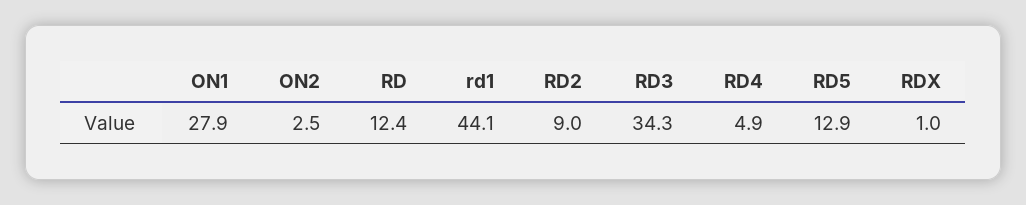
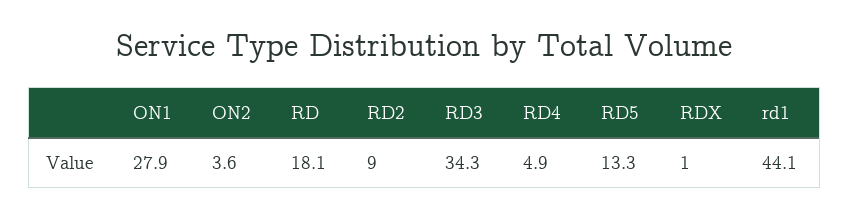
ON2: 2.5 -> 3.6
RD: 12.4 -> 18.1
RD5: 12.9 -> 13.3

